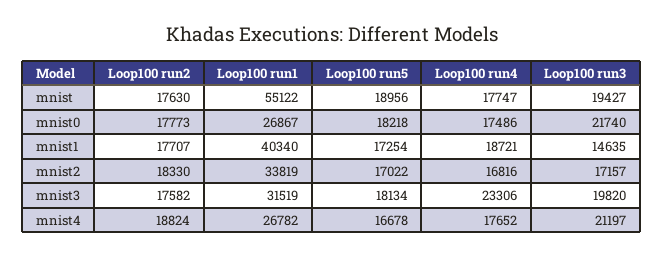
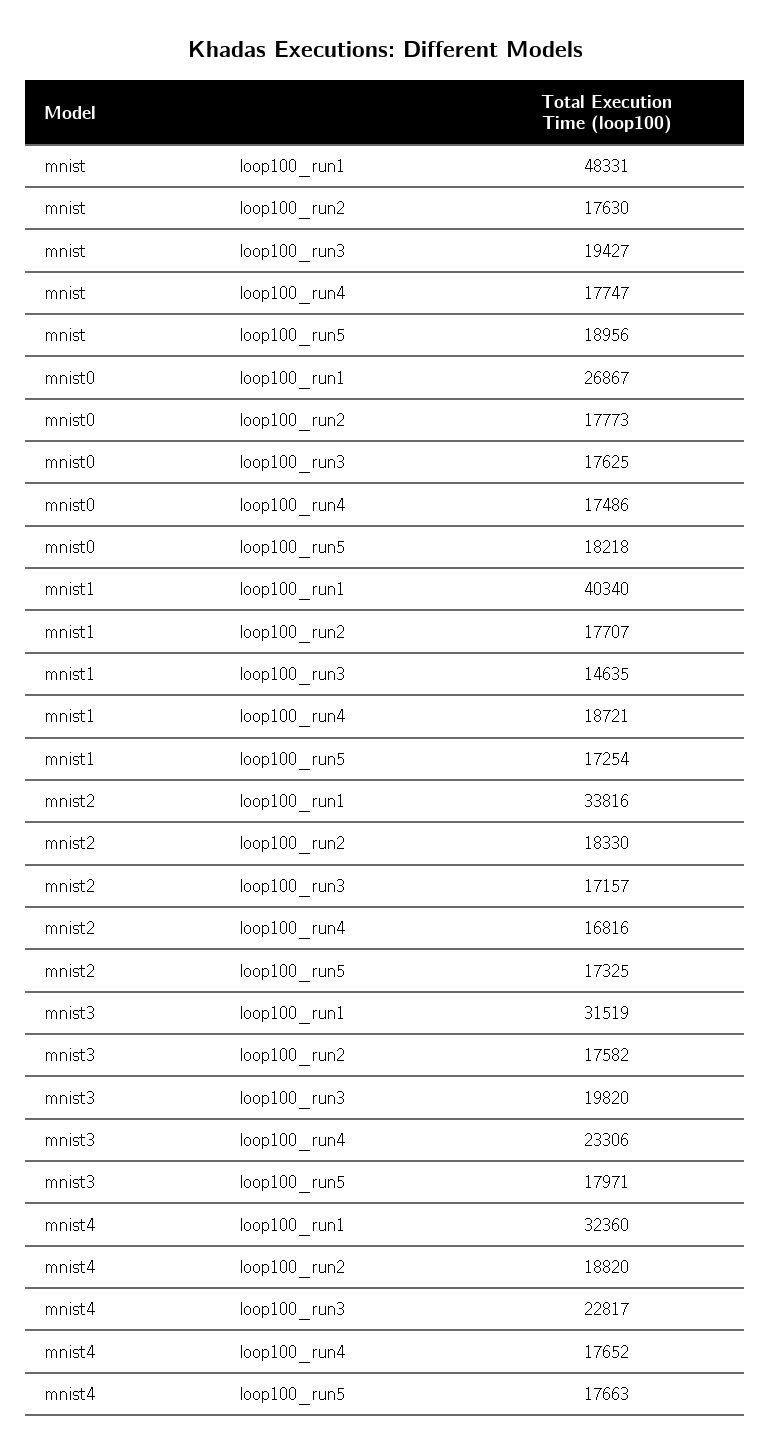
Loop100 run1, mnist: 55122 -> 48331
Loop100 run3, mnist0: 21740 -> 17625
Loop100 run1, mnist2: 33819 -> 33816
Loop100 run5, mnist2: 17022 -> 17325
Loop100 run5, mnist3: 18134 -> 17971
Loop100 run2, mnist4: 18824 -> 18820
Loop100 run1, mnist4: 26782 -> 32360
Loop100 run5, mnist4: 16678 -> 17663
Loop100 run3, mnist4: 21197 -> 22817

